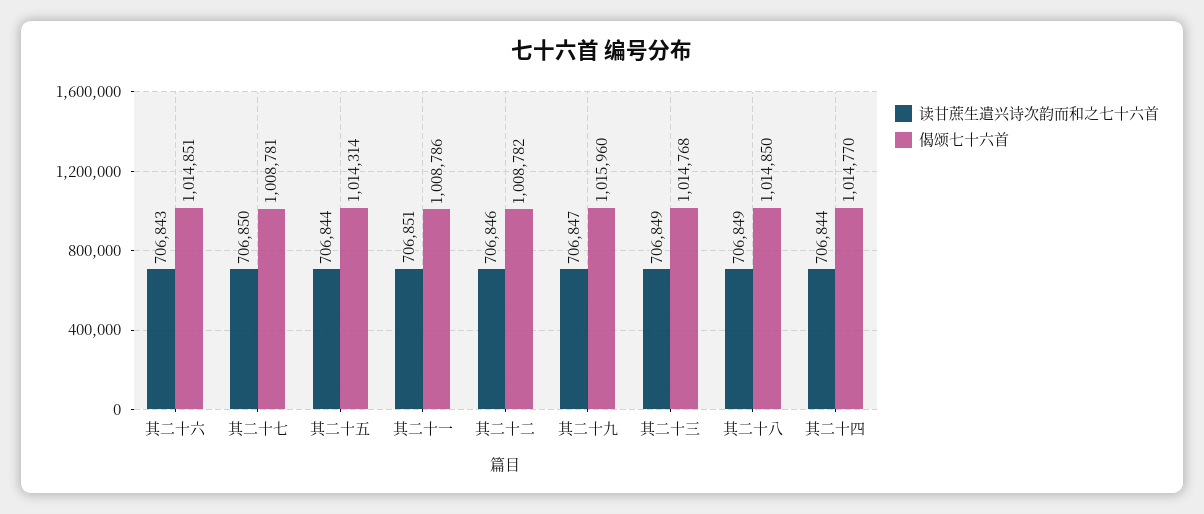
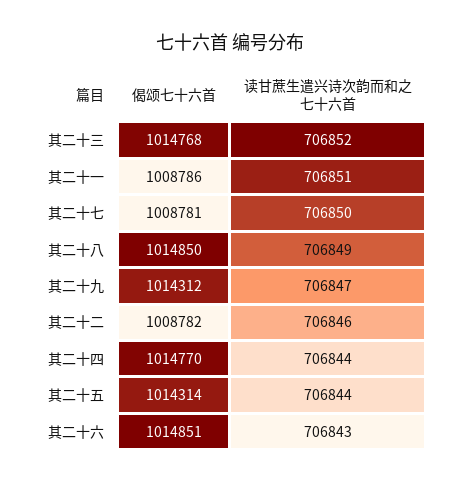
偈颂七十六首, 其二十九: 1015960 -> 1014312
读甘蔗生遣兴诗次韵而和之七十六首, 其二十三: 706849 -> 706852

